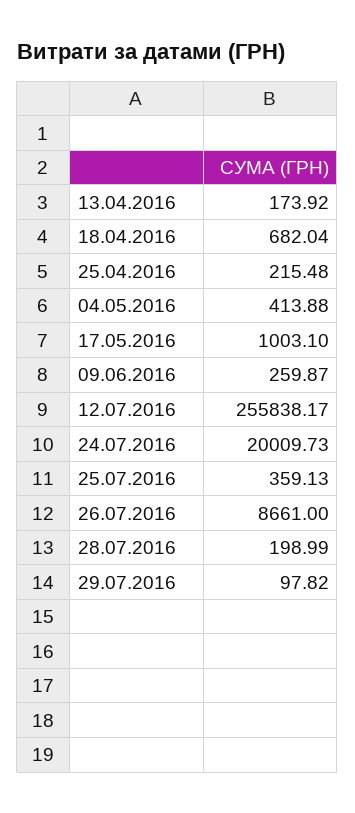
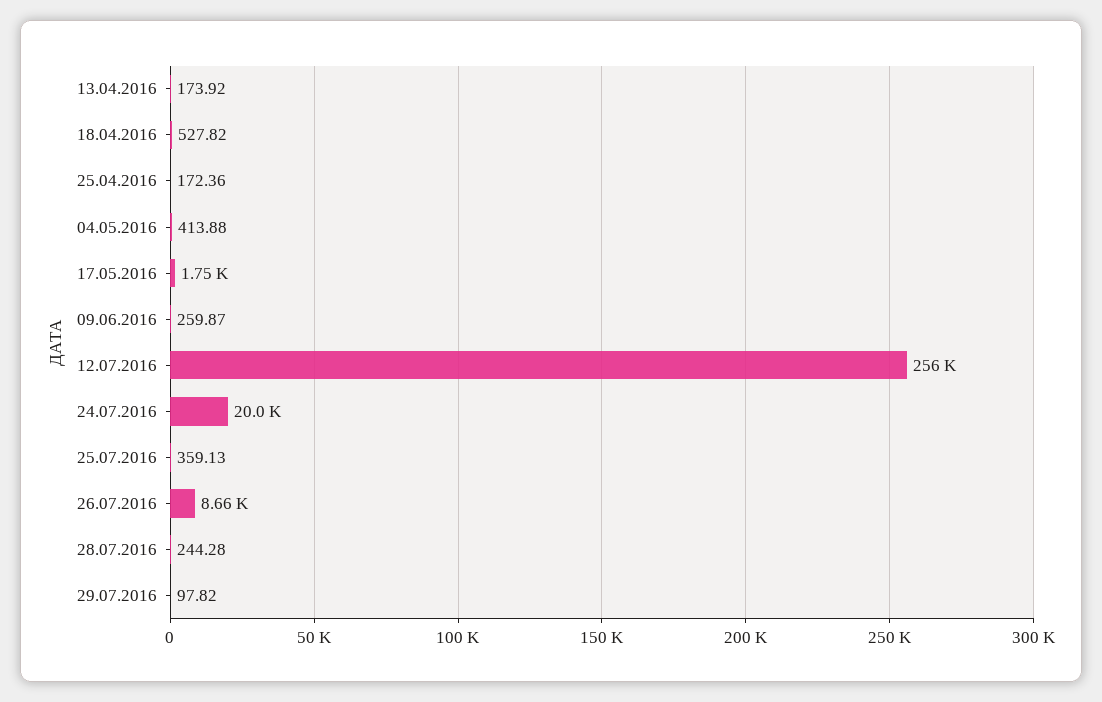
18.04.2016: 682.04 -> 527.82
25.04.2016: 215.48 -> 172.36
17.05.2016: 1003.1 -> 1750
28.07.2016: 198.99 -> 244.28

